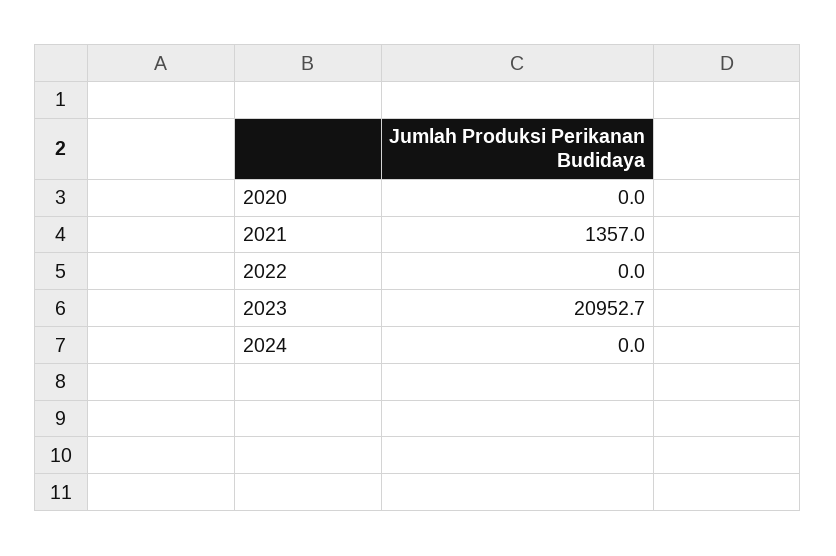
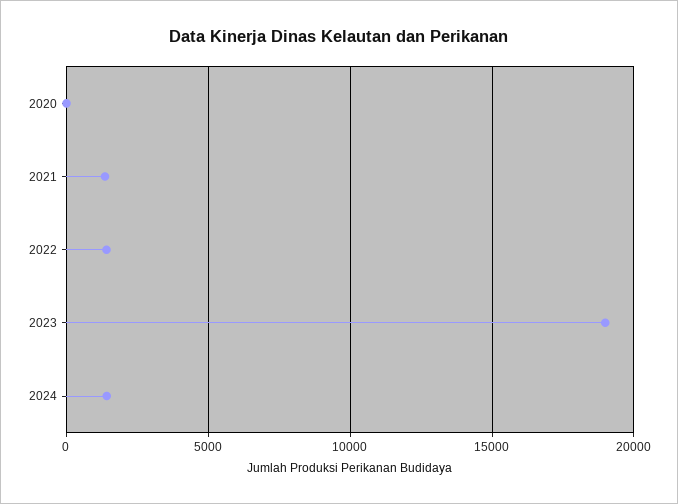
2022: 0 -> 1500
2023: 20952.7 -> 19000
2024: 0 -> 1500

